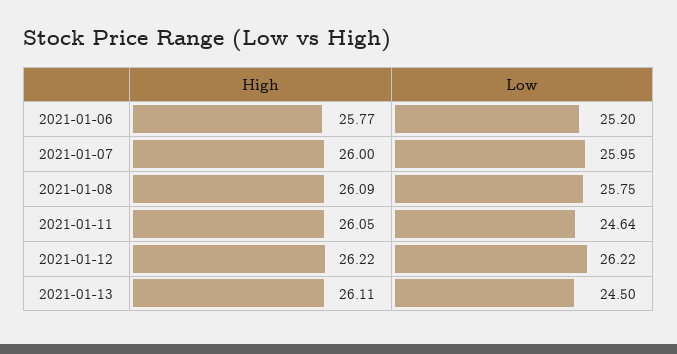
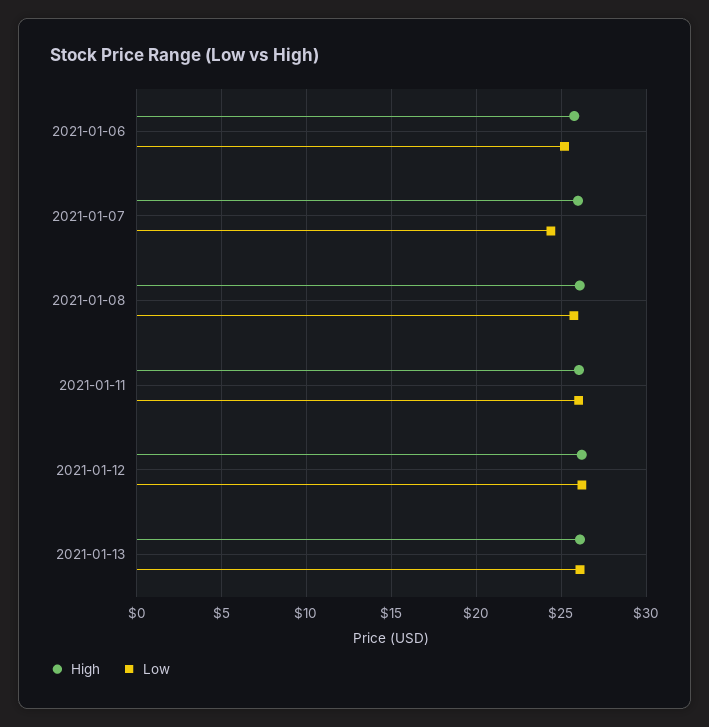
Low, 2021-01-07: 25.95 -> 24.5
Low, 2021-01-11: 24.64 -> 26
Low, 2021-01-13: 24.5 -> 26

